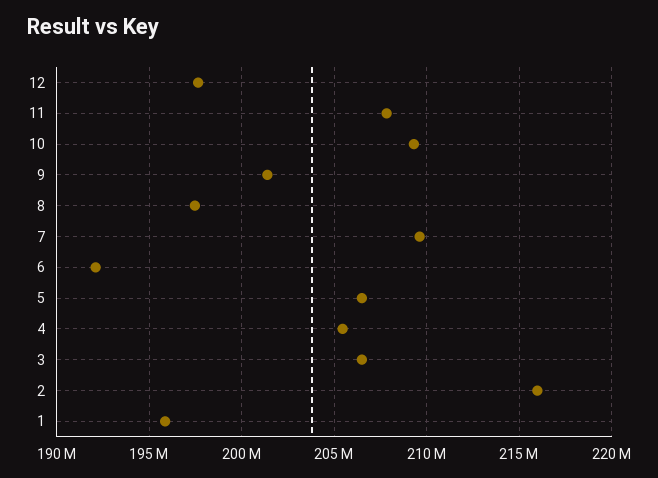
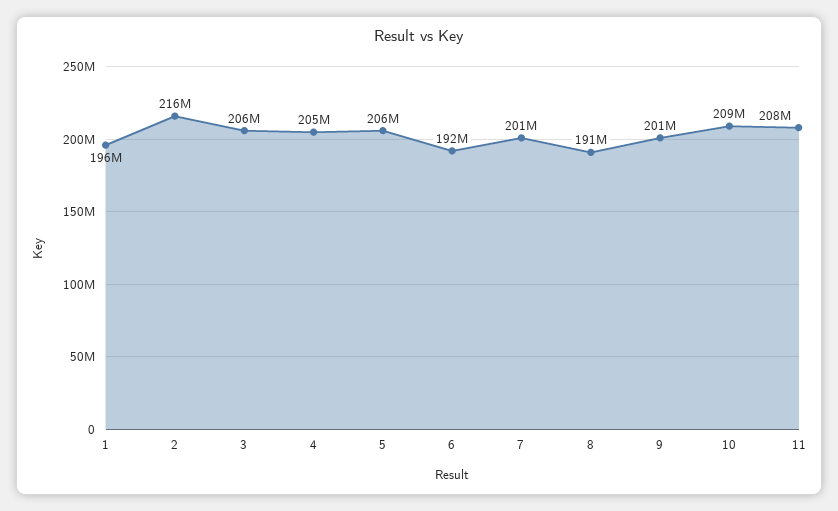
12: 197500000 -> none
8: 197500000 -> 191000000
7: 209500000 -> 201000000

